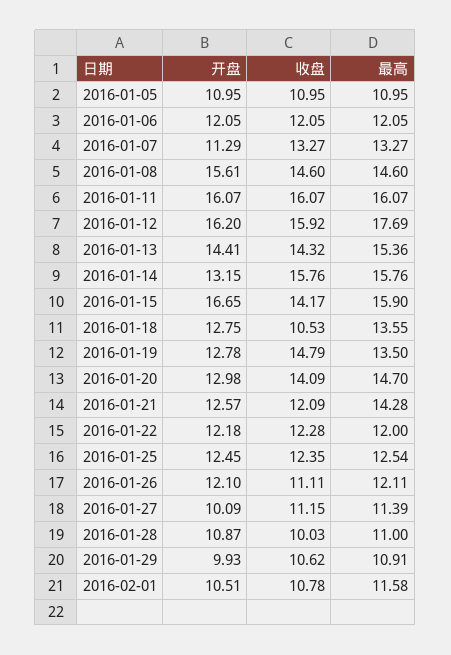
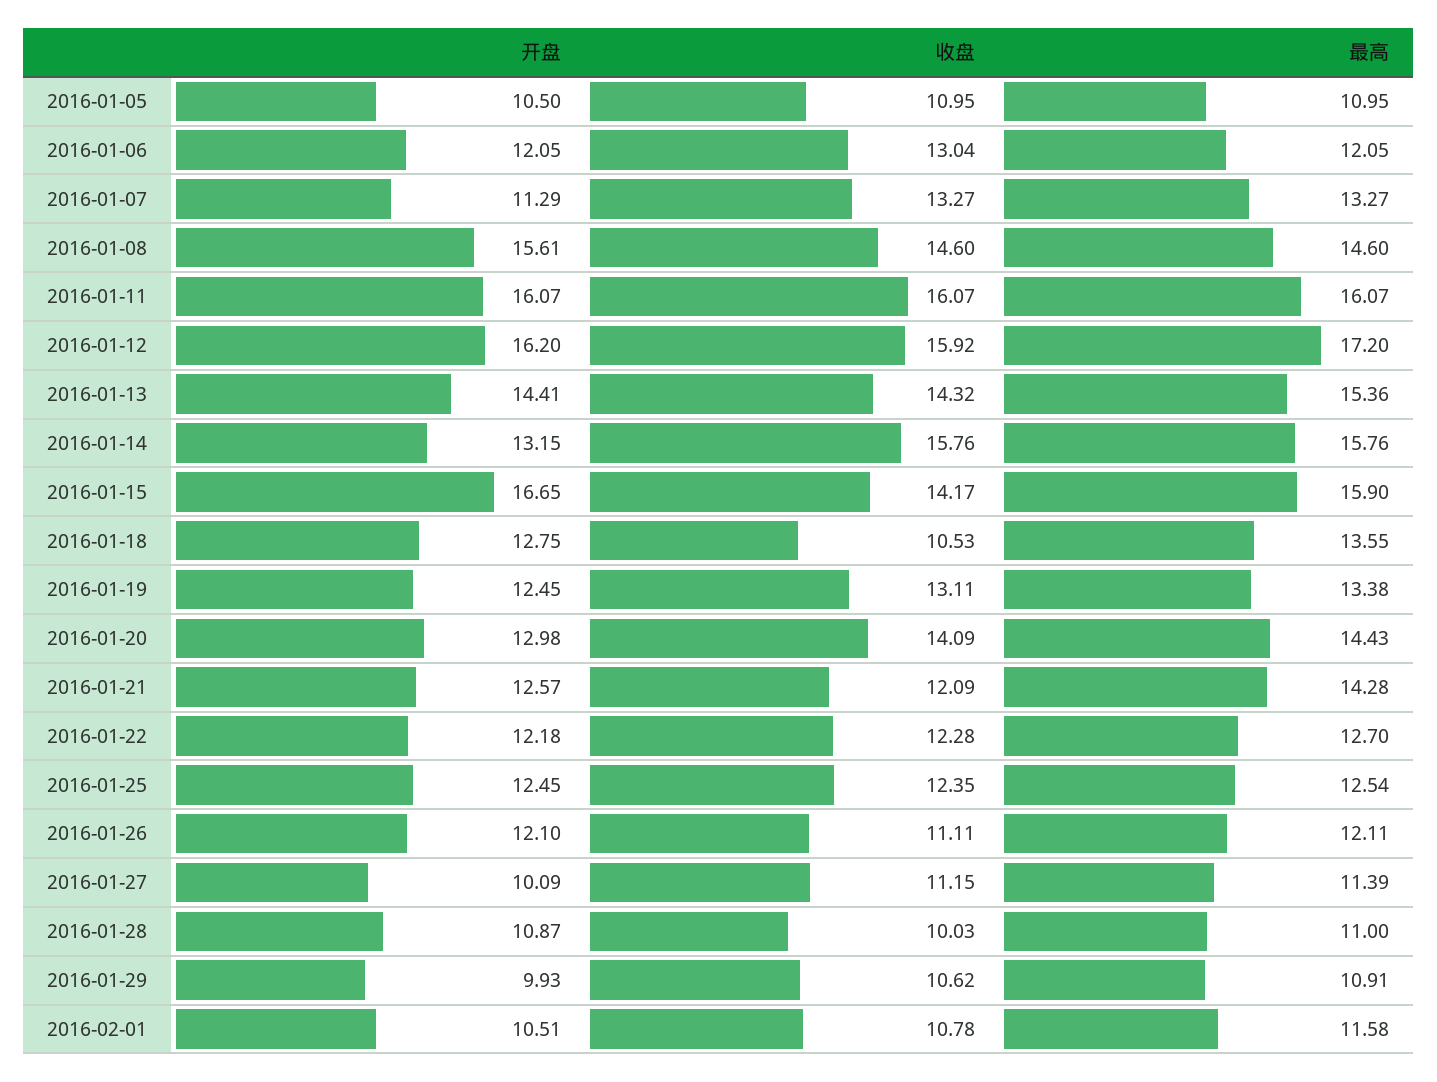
开盘, 2016-01-05: 10.95 -> 10.5
收盘, 2016-01-06: 12.05 -> 13.04
最高, 2016-01-12: 17.69 -> 17.2
开盘, 2016-01-19: 12.78 -> 12.45
收盘, 2016-01-19: 14.79 -> 13.11
最高, 2016-01-19: 13.5 -> 13.38
最高, 2016-01-20: 14.7 -> 14.43
最高, 2016-01-22: 12 -> 12.7

